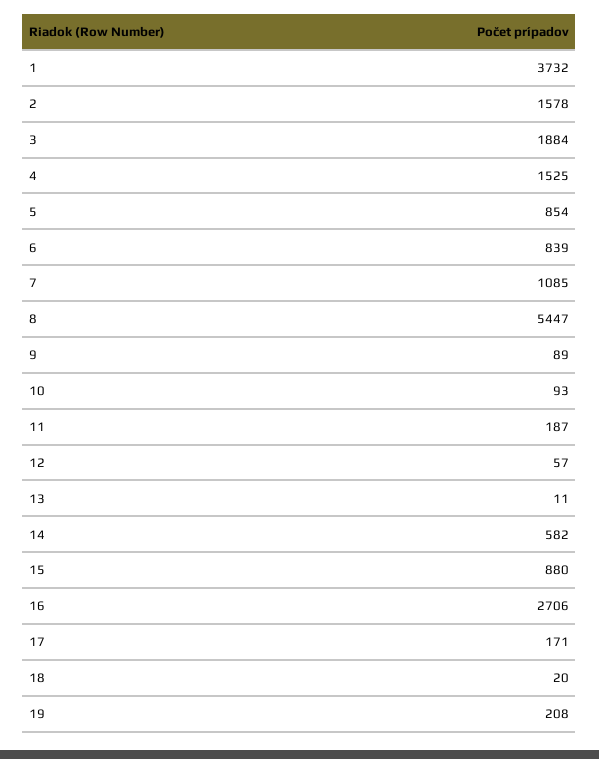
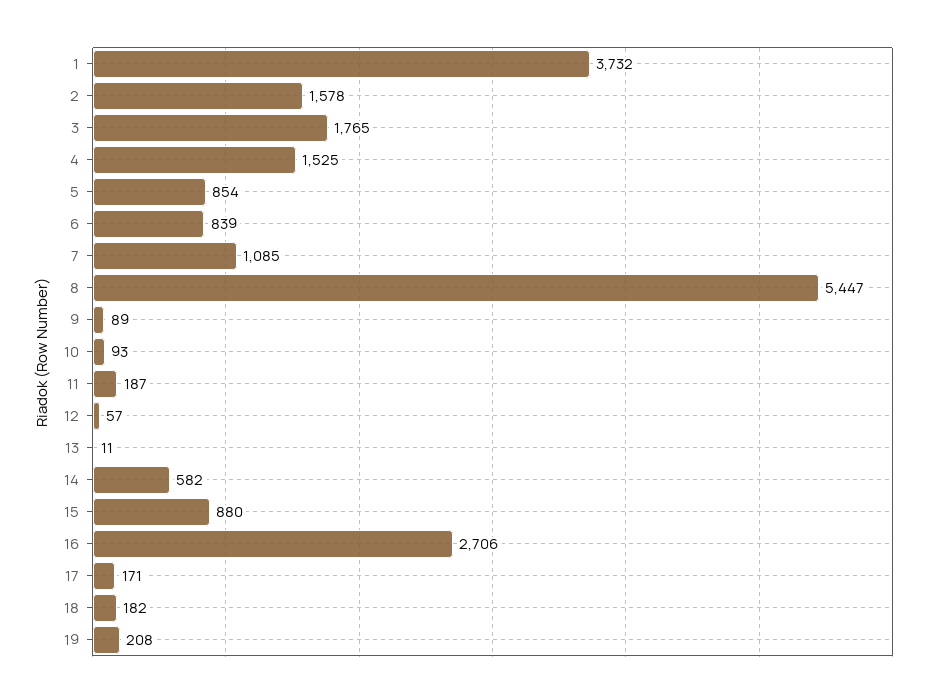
3: 1884 -> 1765
18: 20 -> 182

